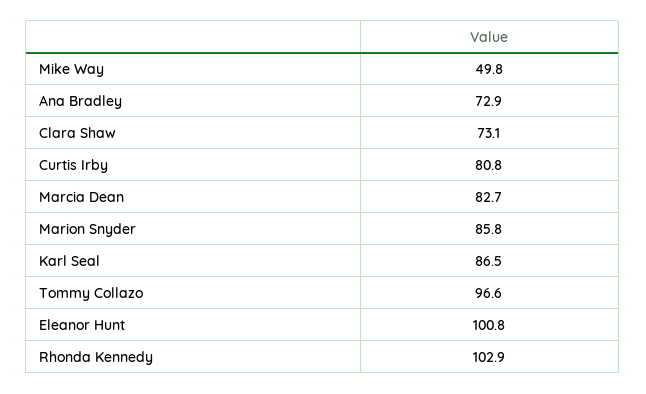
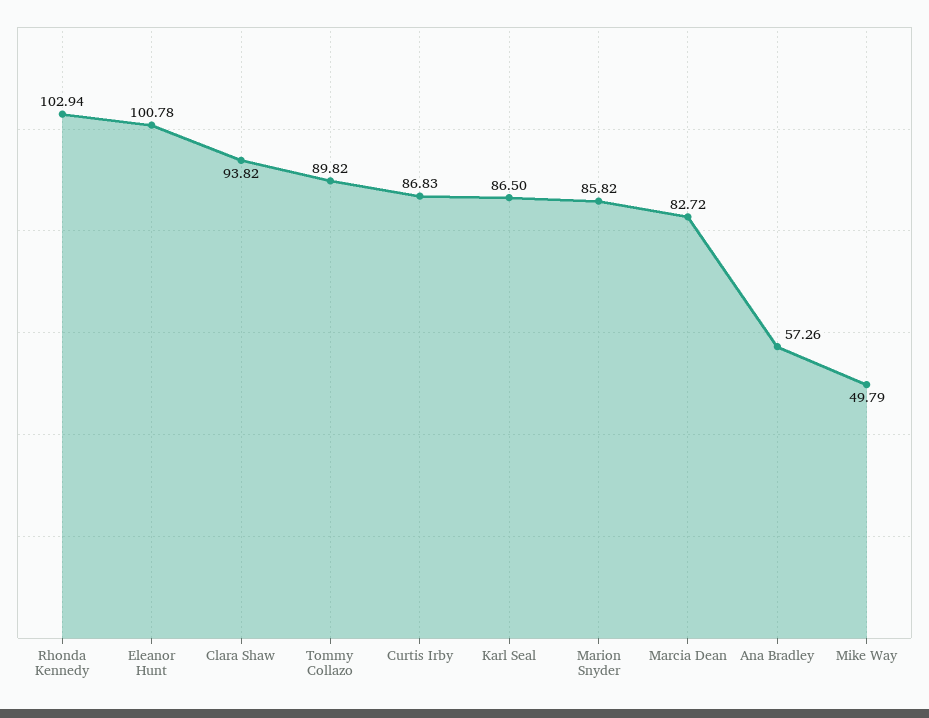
Ana Bradley: 72.9 -> 57.26
Clara Shaw: 73.1 -> 93.82
Curtis Irby: 80.8 -> 86.83
Tommy Collazo: 96.6 -> 89.82

